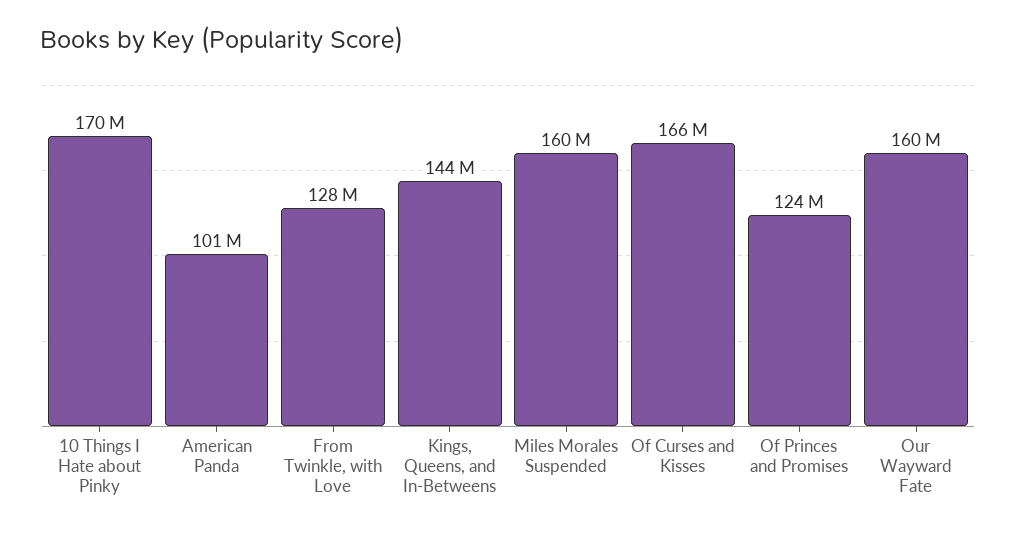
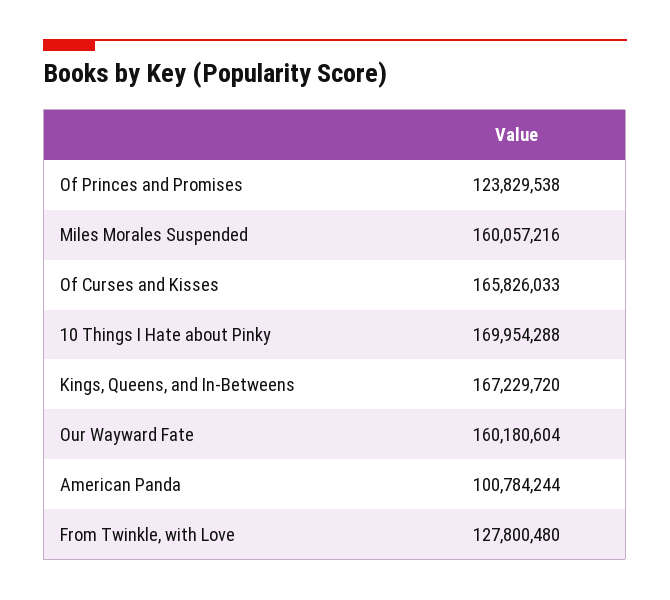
Kings, Queens, and In-Betweens: 144000000 -> 167229720

